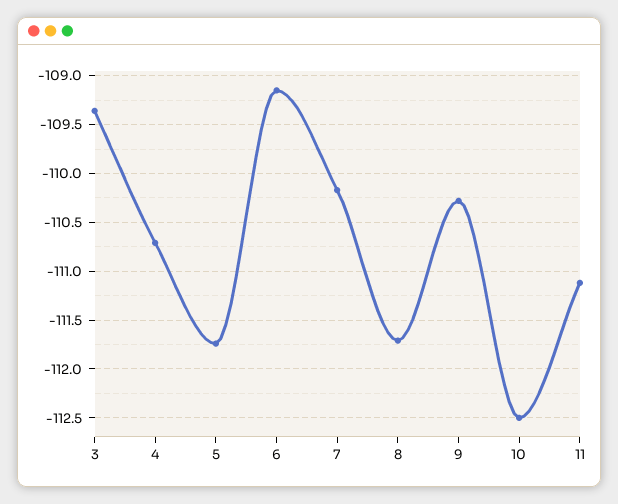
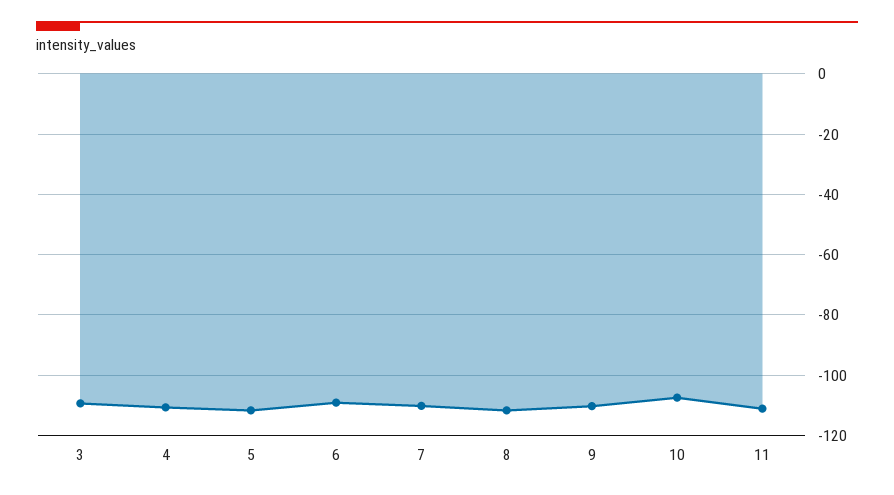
10: -112.5 -> -108

